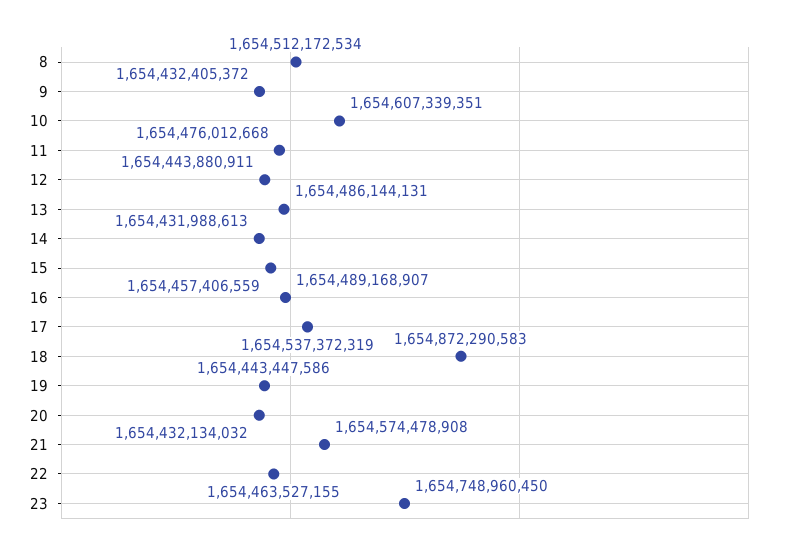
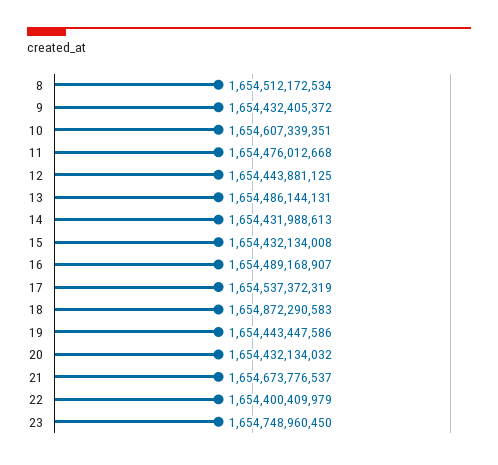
12: 1654443880911 -> 1654443881125
15: 1654457406559 -> 1654432134008
21: 1654574478908 -> 1654673776537
22: 1654463527155 -> 1654400409979

